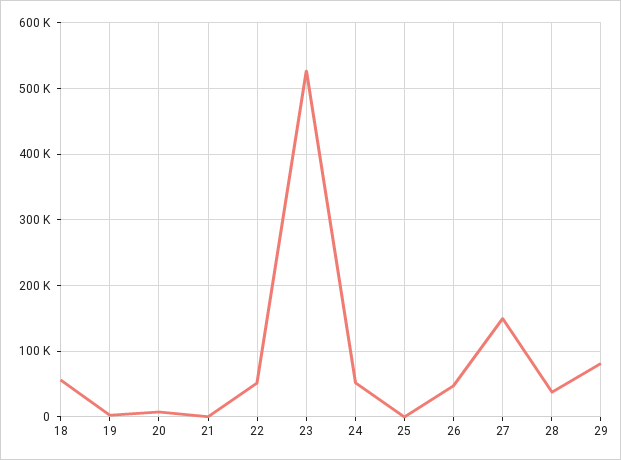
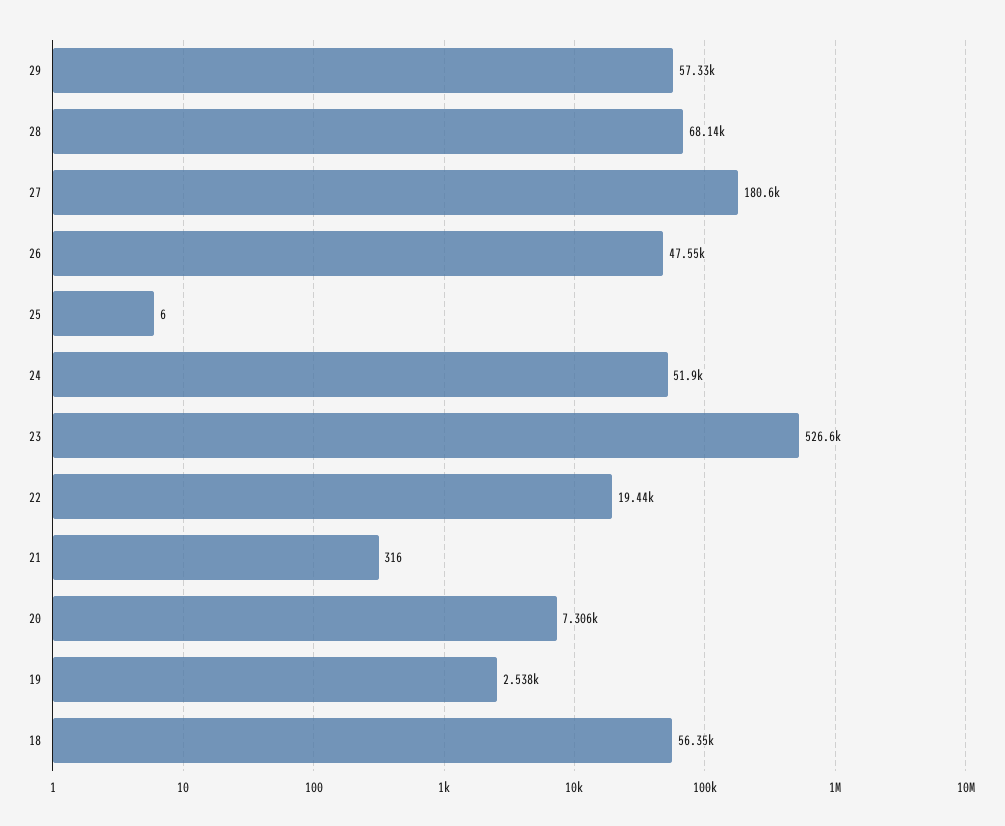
22: 50000 -> 19440
27: 150000 -> 180600
28: 40000 -> 68140
29: 80000 -> 57330

